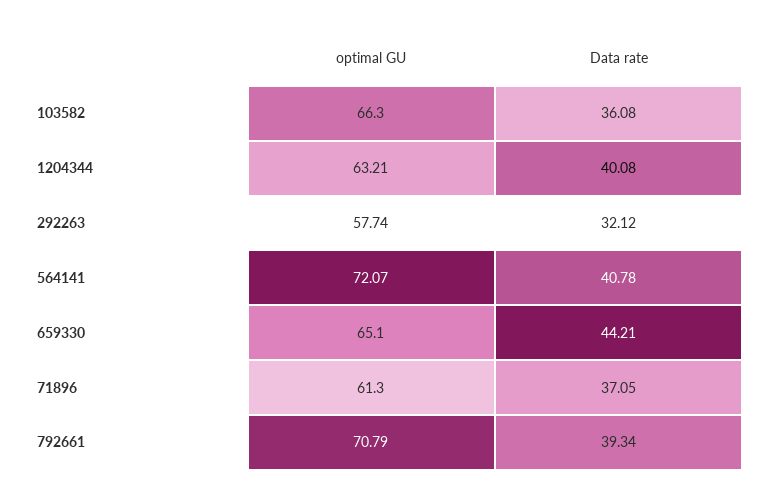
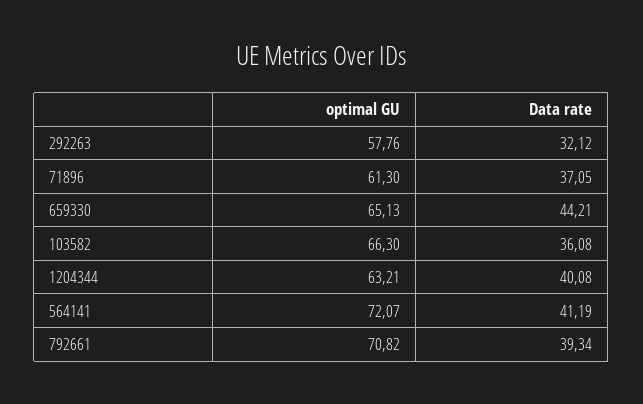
optimal GU, 292263: 57.74 -> 57.76
Data rate, 564141: 40.78 -> 41.19
optimal GU, 659330: 65.1 -> 65.13
optimal GU, 792661: 70.79 -> 70.82

